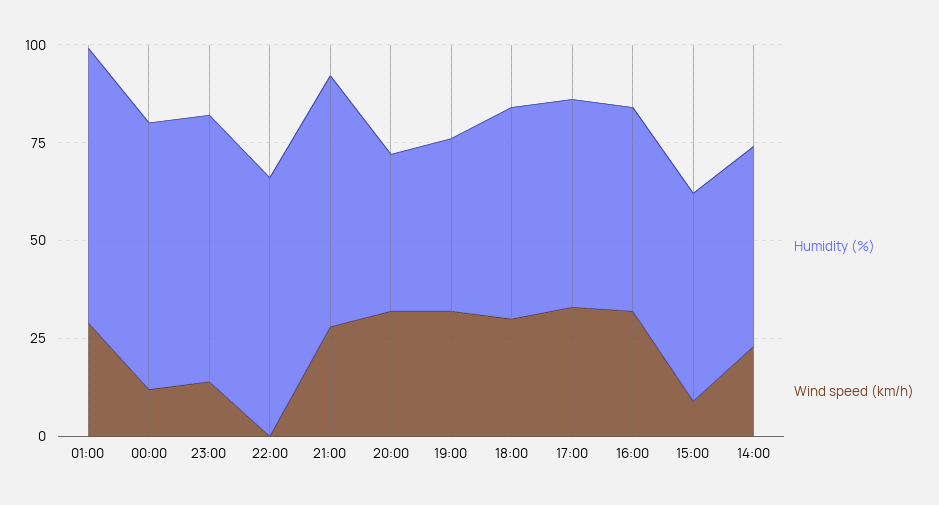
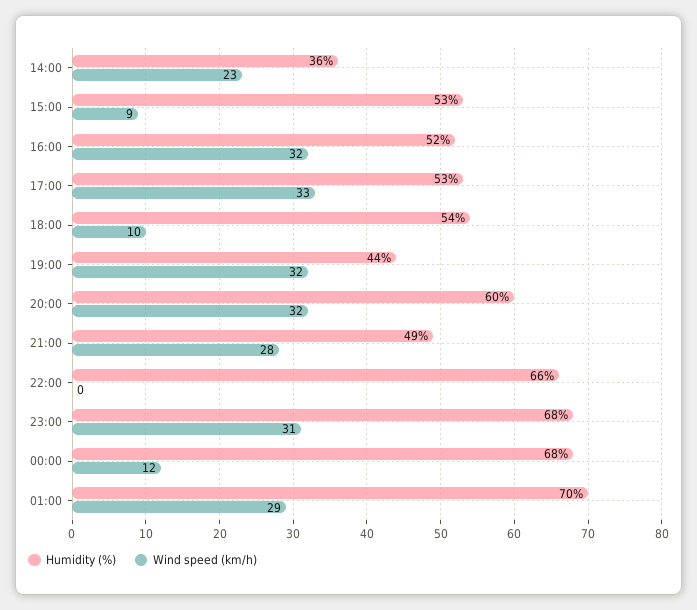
Wind speed (km/h), 23:00: 15 -> 31
Humidity (%), 21:00: 65 -> 49
Humidity (%), 20:00: 40 -> 60
Wind speed (km/h), 18:00: 30 -> 10
Humidity (%), 14:00: 50 -> 36

